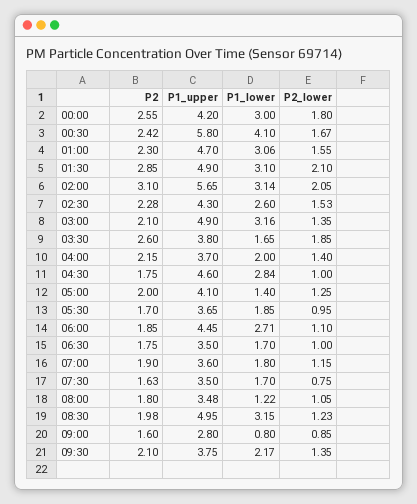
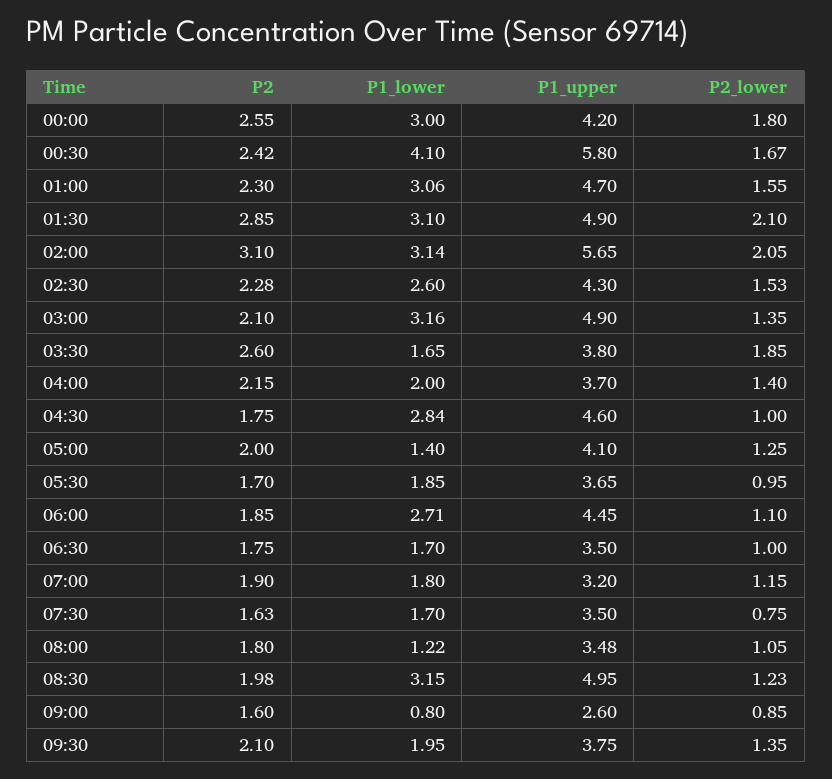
P1_upper, 07:00: 3.6 -> 3.2
P1_upper, 09:00: 2.8 -> 2.6
P1_lower, 09:30: 2.17 -> 1.95

